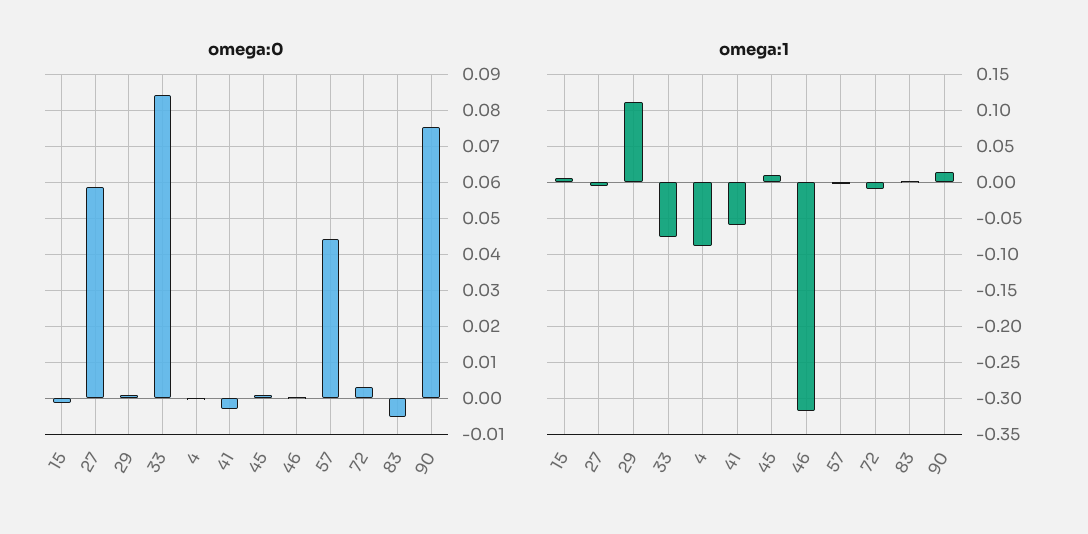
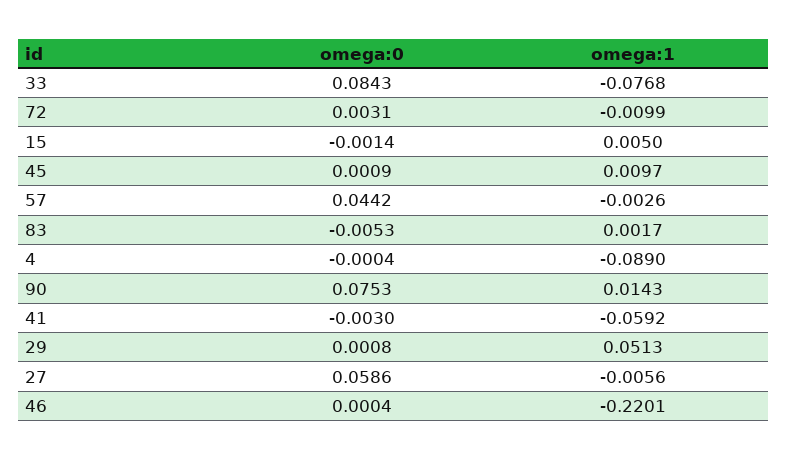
omega:1, 29: 0.11 -> 0.0513
omega:1, 46: -0.32 -> -0.2201

